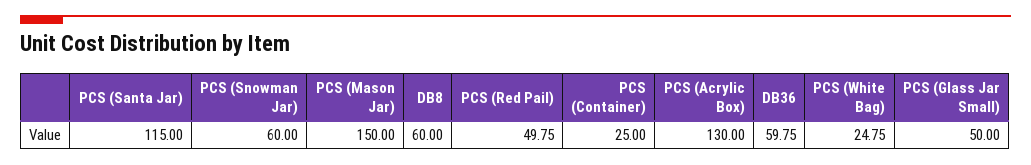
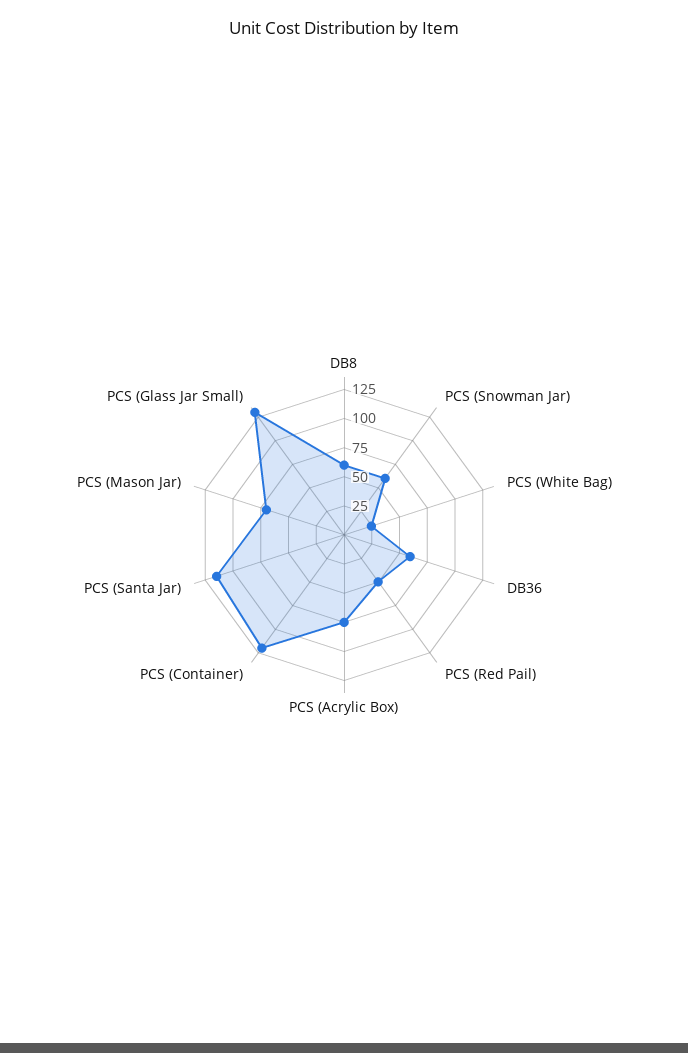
PCS (Mason Jar): 150 -> 75
PCS (Container): 25 -> 125
PCS (Acrylic Box): 130 -> 75
PCS (Glass Jar Small): 50 -> 125

